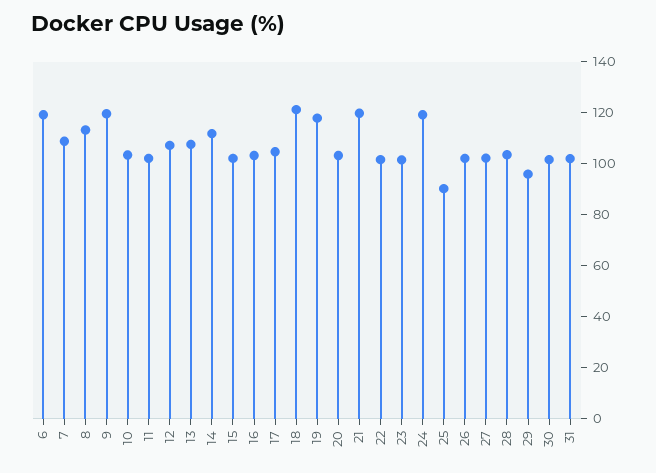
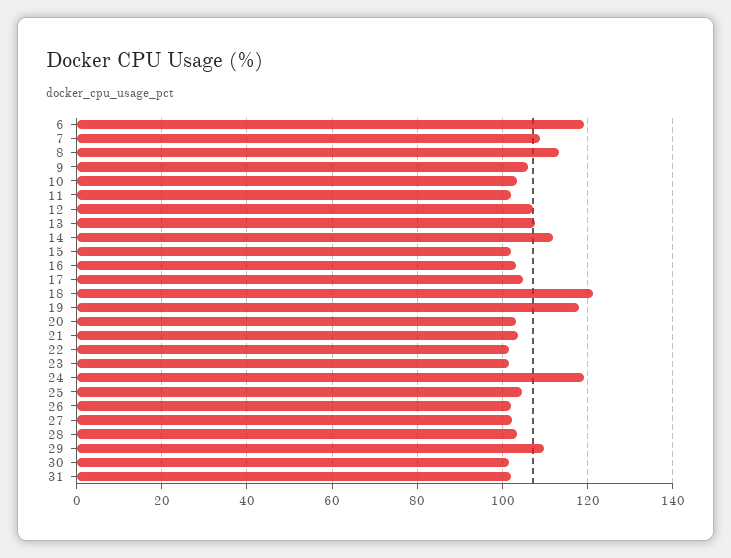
9: 120 -> 106
21: 120 -> 104
25: 90 -> 104
29: 95 -> 110

